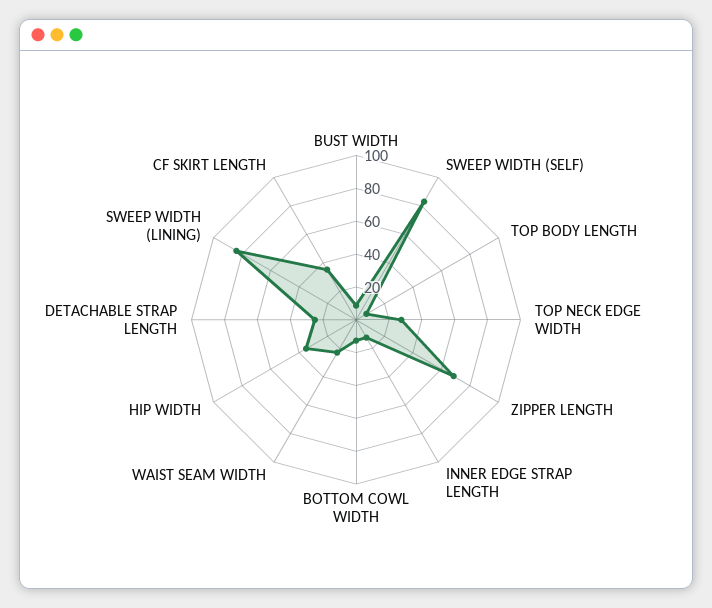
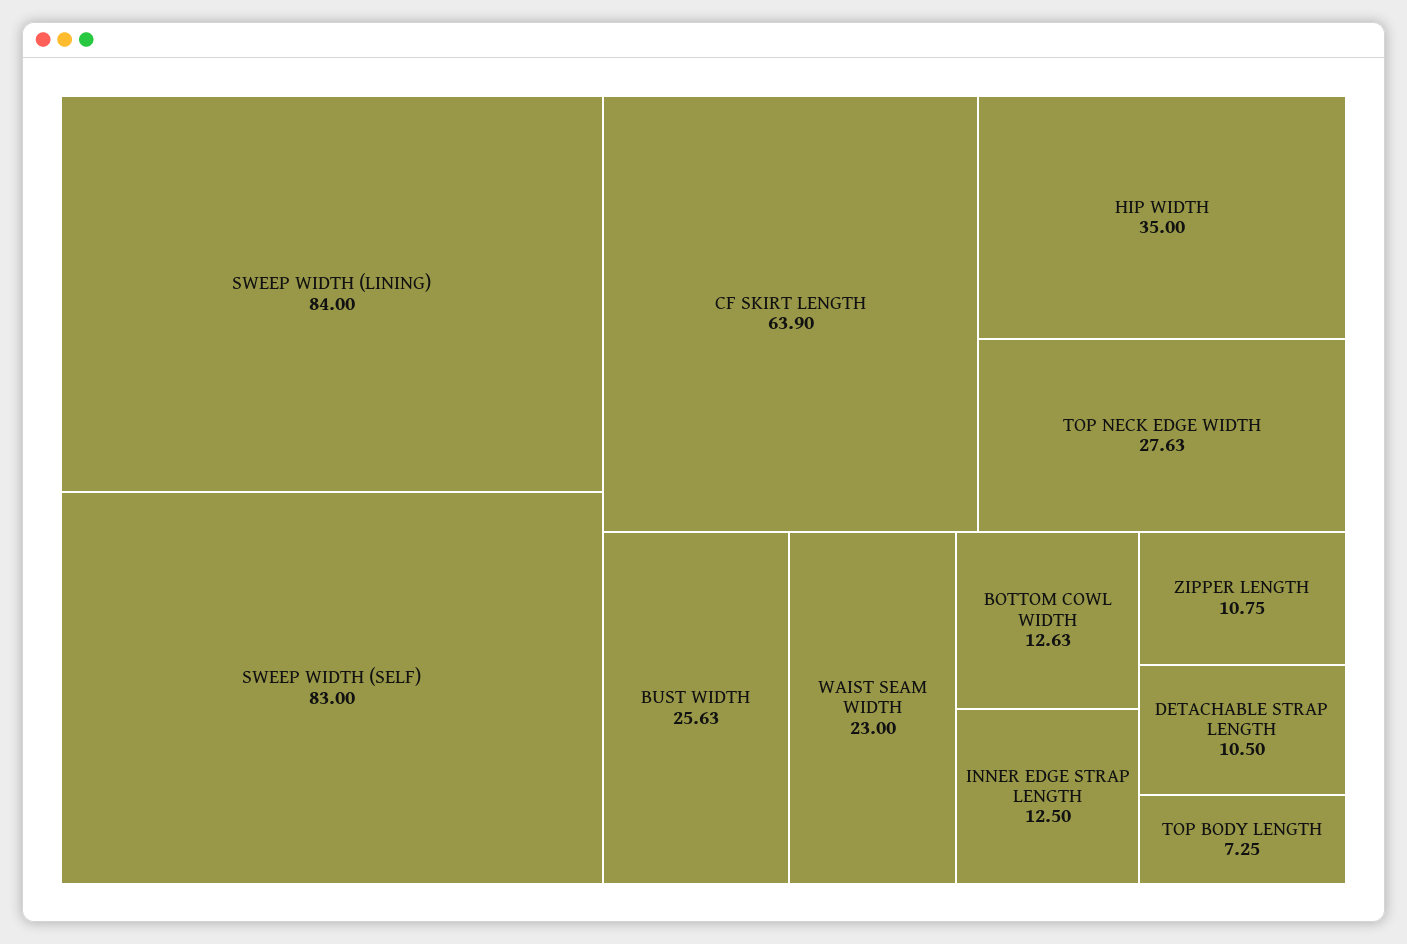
BUST WIDTH: 10 -> 25.63
ZIPPER LENGTH: 70 -> 10.75
DETACHABLE STRAP LENGTH: 25 -> 10.5
CF SKIRT LENGTH: 35 -> 63.9

